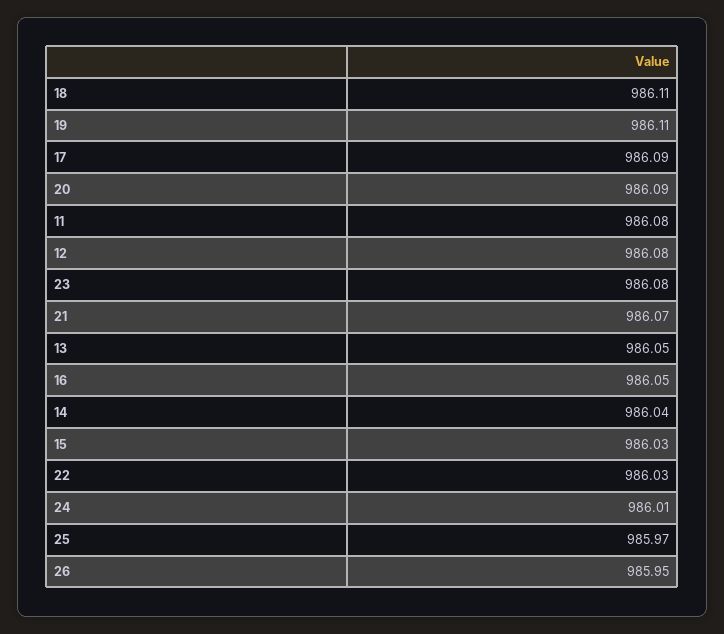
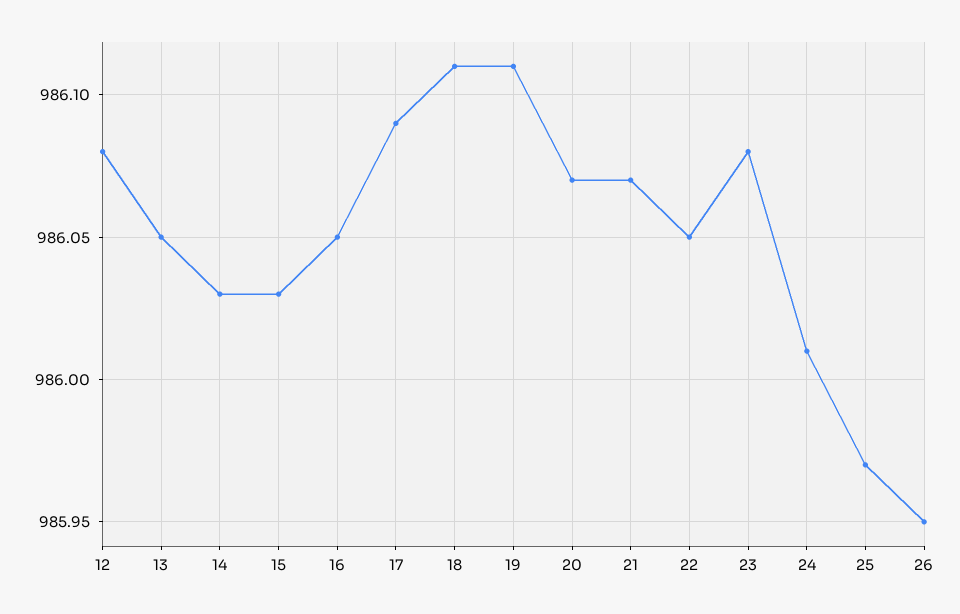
20: 986.09 -> 986.07
11: 986.08 -> none
14: 986.04 -> 986.03
22: 986.03 -> 986.05

